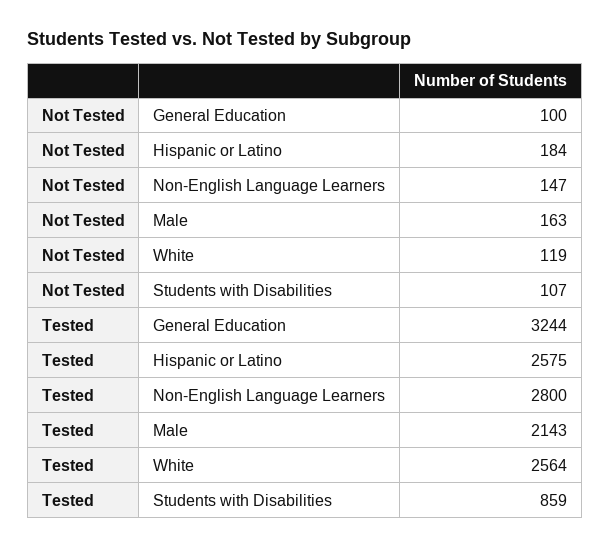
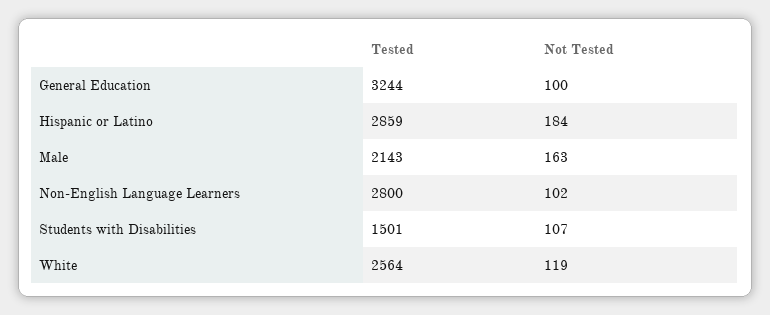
Not Tested, Non-English Language Learners: 147 -> 102
Tested, Hispanic or Latino: 2575 -> 2859
Tested, Students with Disabilities: 859 -> 1501

